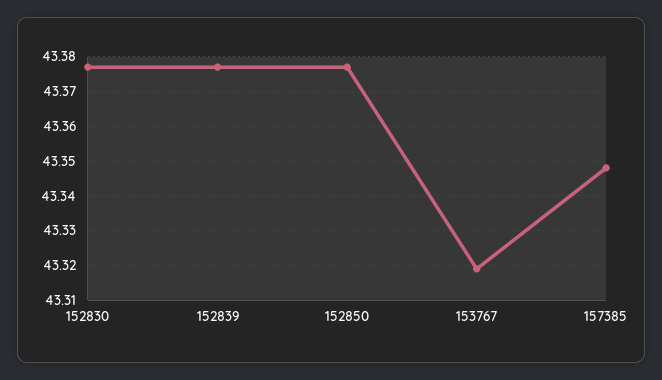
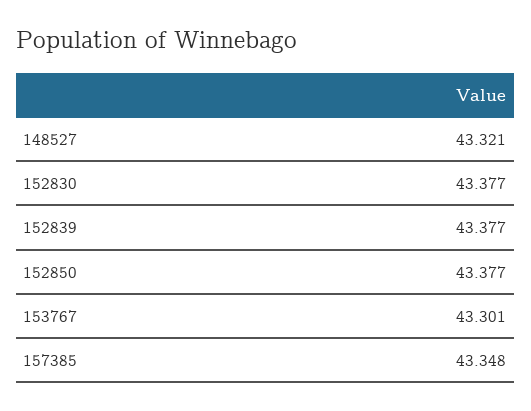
153767: 43.32 -> 43.301
148527: none -> 43.321

